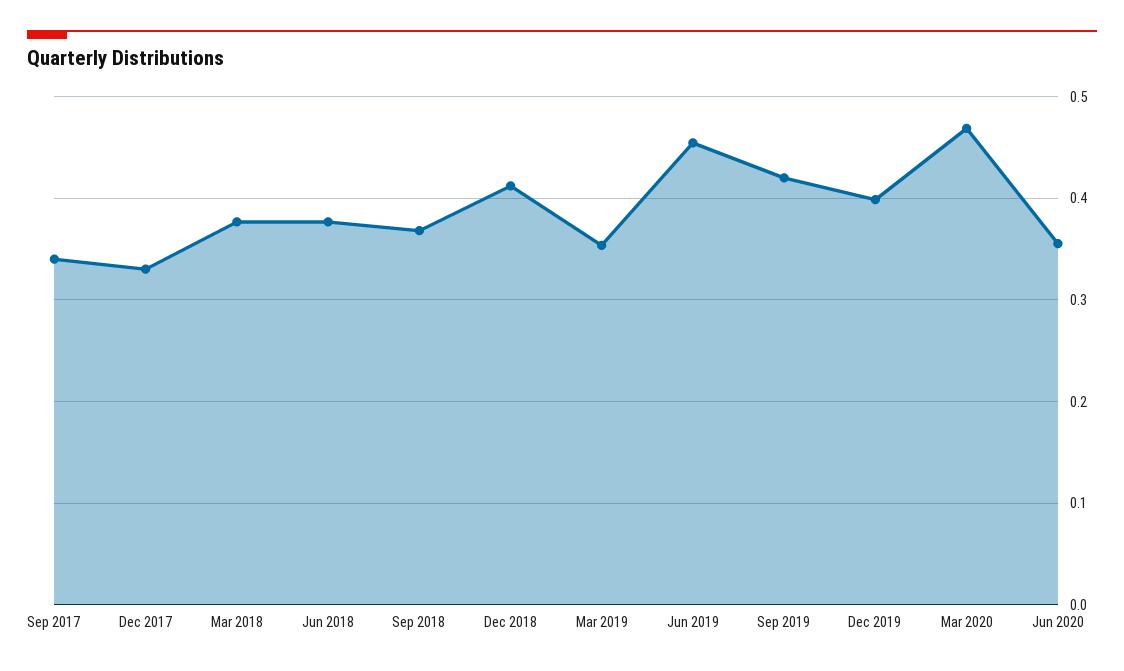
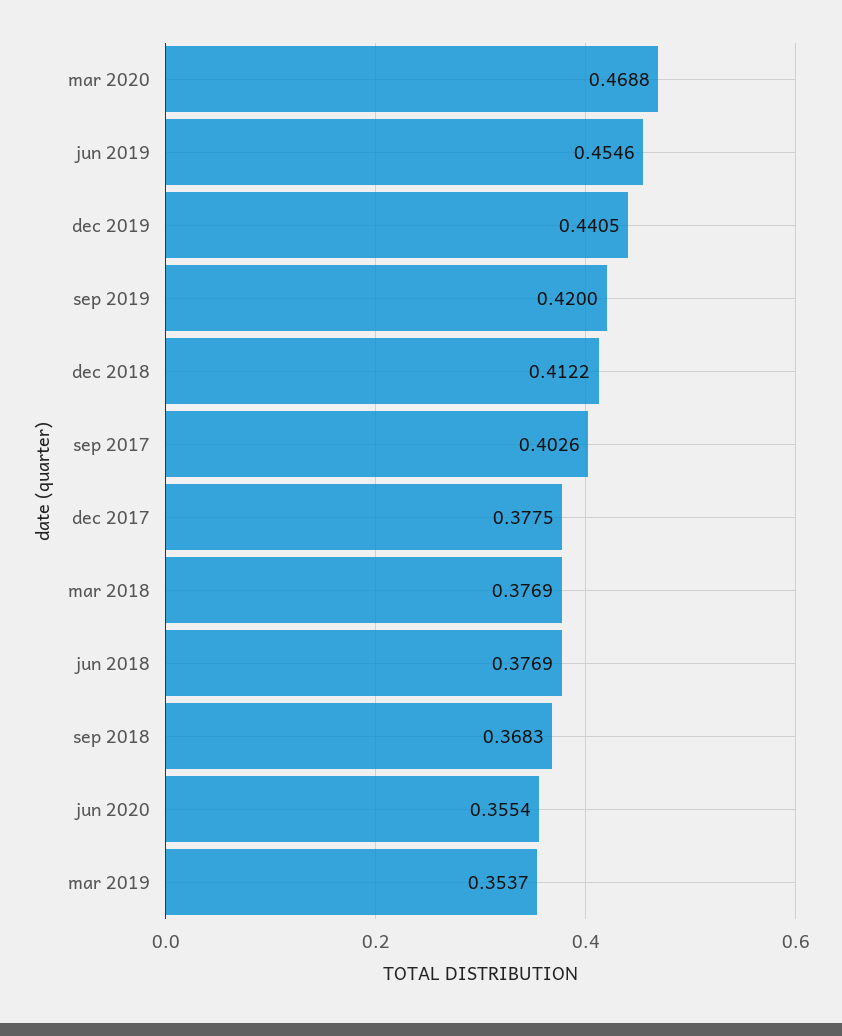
Sep 2017: 0.34 -> 0.4026
Dec 2017: 0.33 -> 0.3775
Dec 2019: 0.4 -> 0.4405

